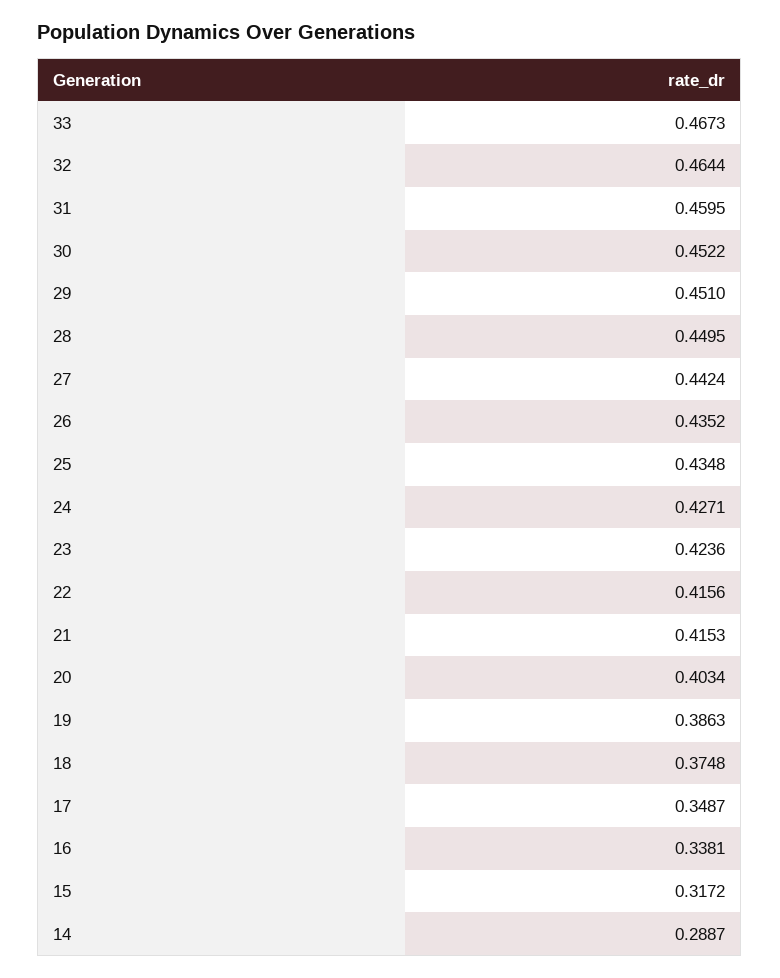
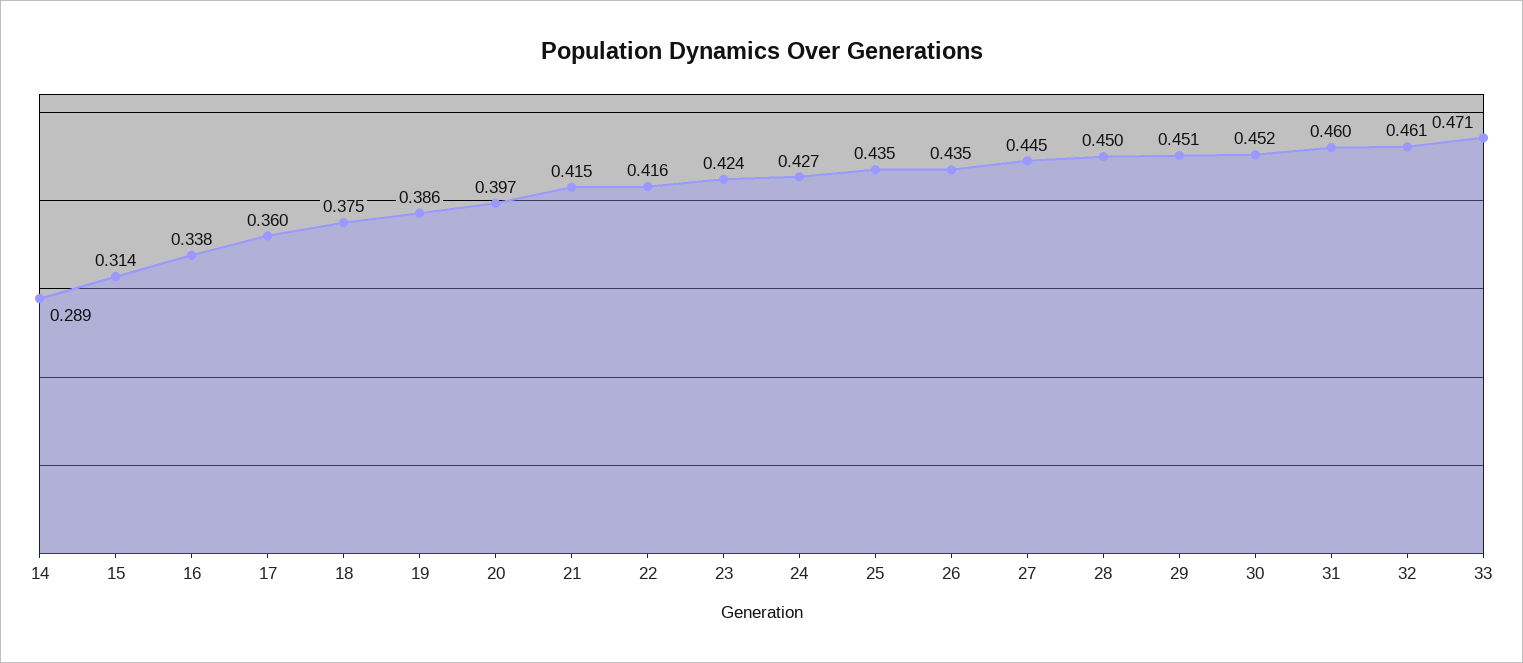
33: 0.4673 -> 0.471
32: 0.4644 -> 0.461
27: 0.4424 -> 0.445
20: 0.4034 -> 0.397
17: 0.3487 -> 0.36
15: 0.3172 -> 0.314

